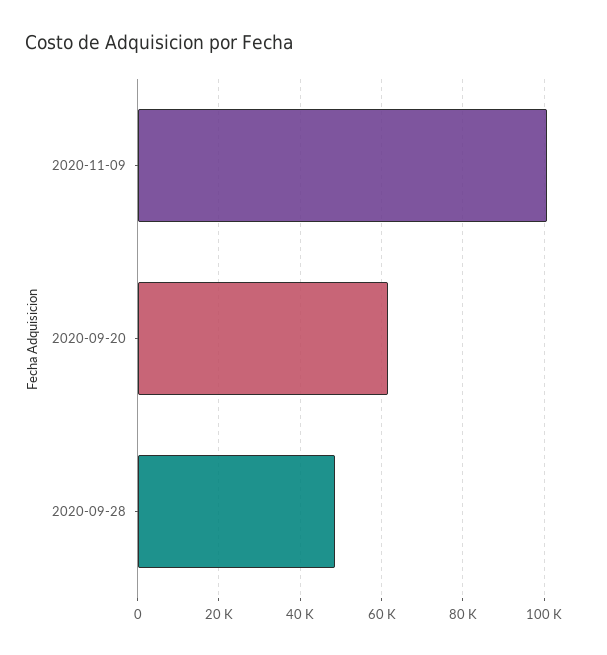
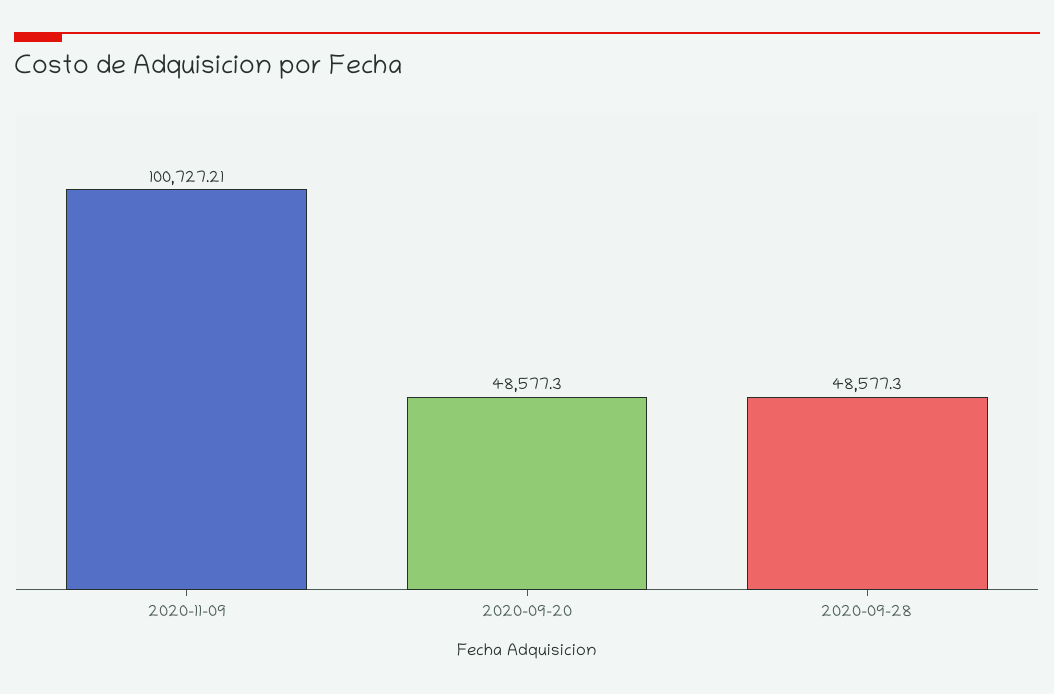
2020-09-20: 62000 -> 48577.3

